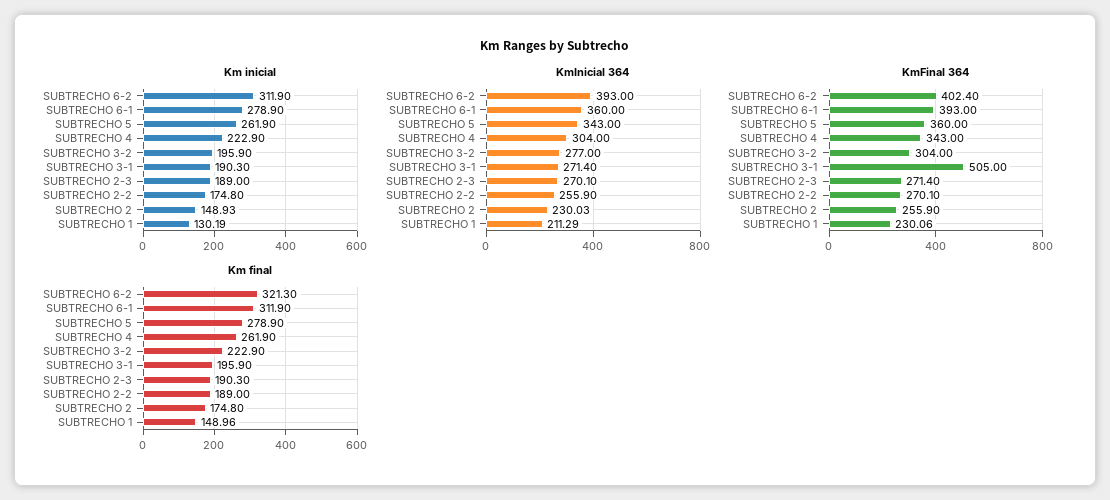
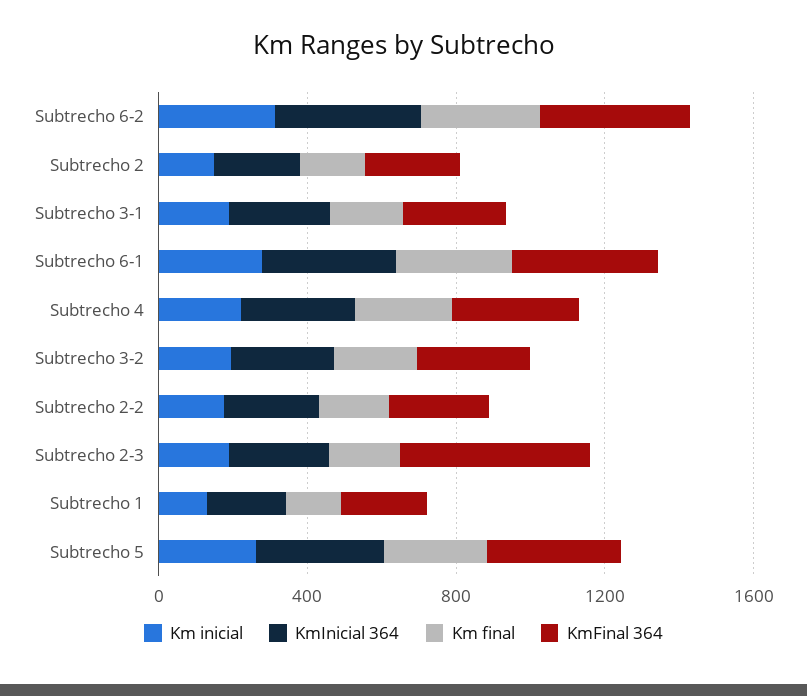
KmFinal 364, SUBTRECHO 3-1: 505 -> 300
KmFinal 364, SUBTRECHO 2-3: 271.4 -> 500

